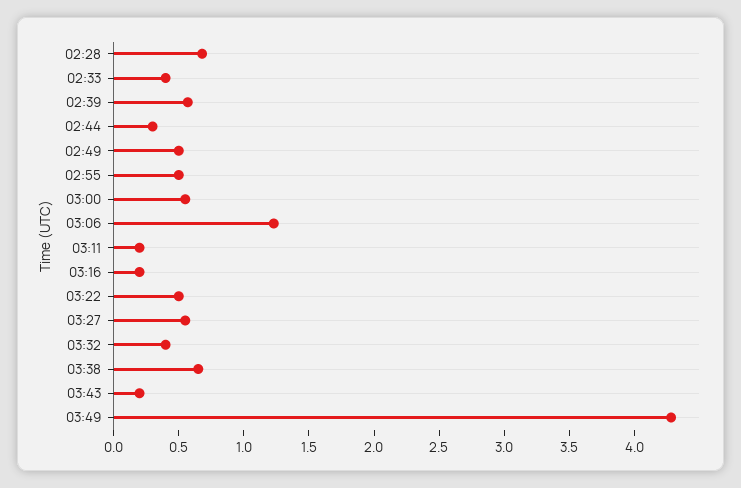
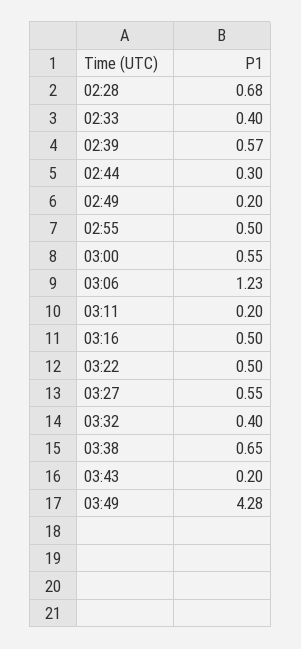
02:49: 0.5 -> 0.2
03:16: 0.2 -> 0.5

